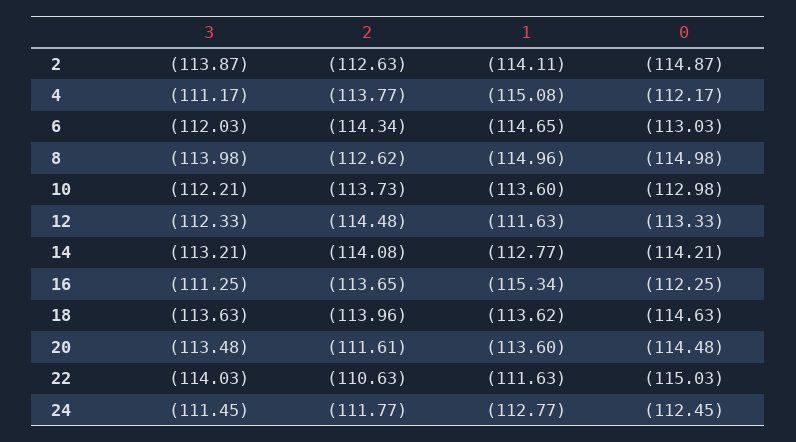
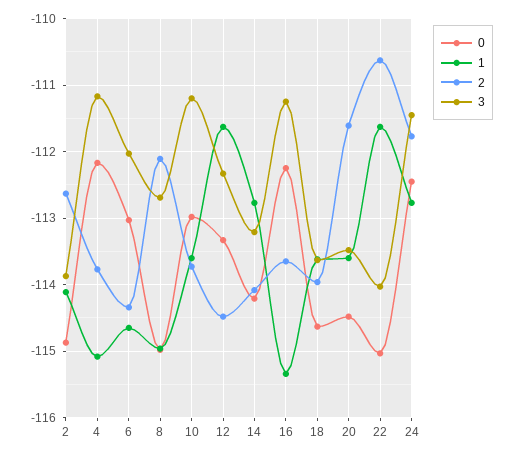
3, 8: -113.98 -> -112.7
2, 8: -112.62 -> -112.1
3, 10: -112.21 -> -111.2

